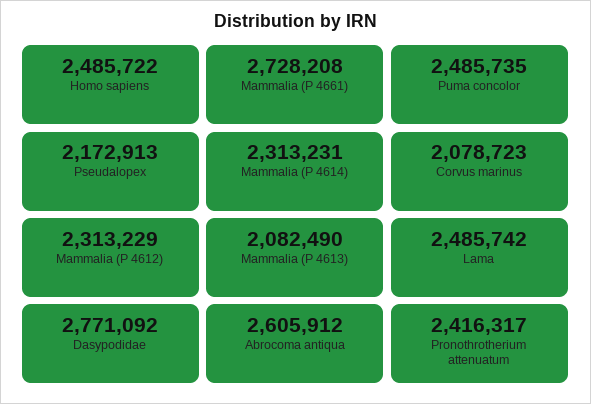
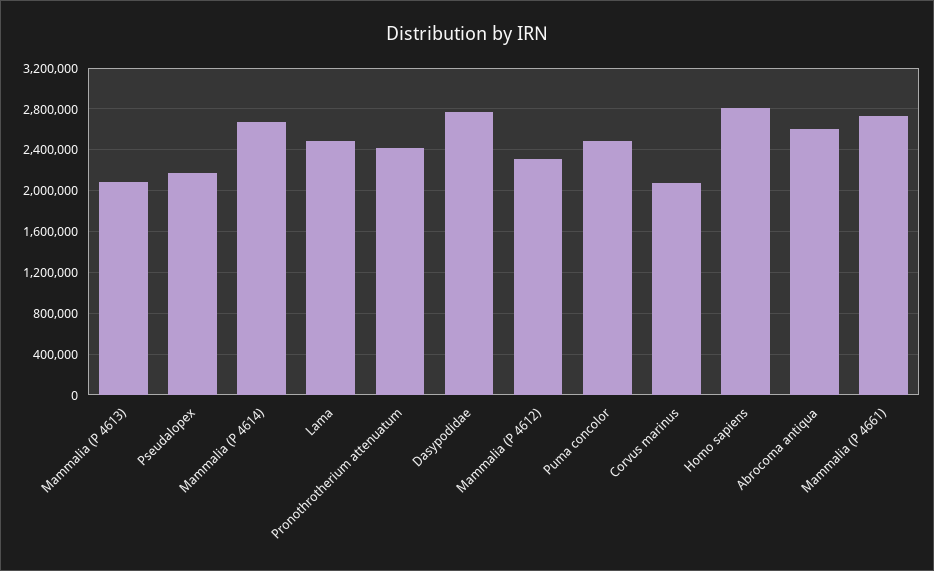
Homo sapiens: 2485722 -> 2800000
Mammalia (P 4614): 2313231 -> 2700000

